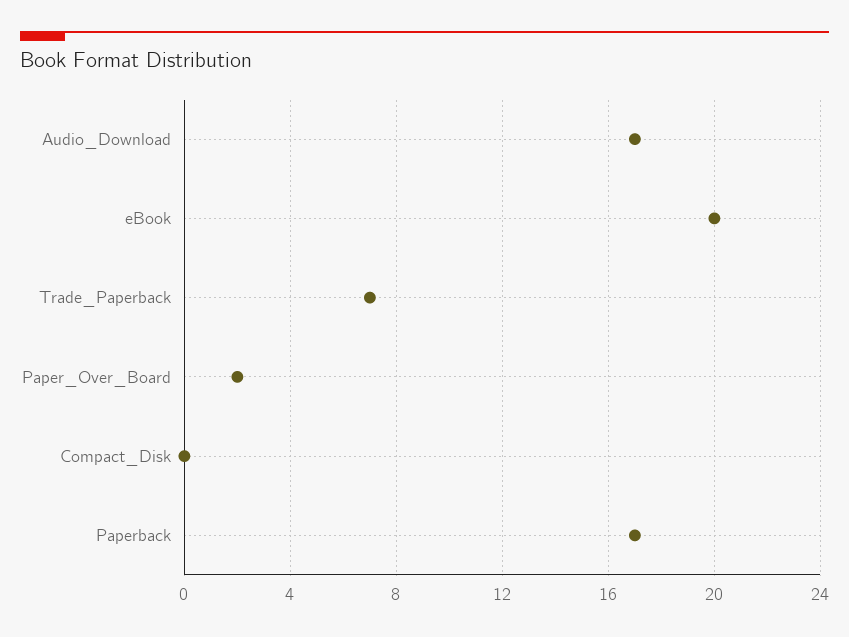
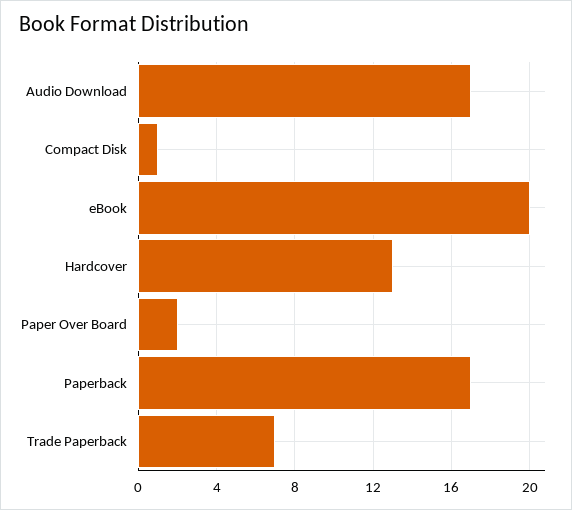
Compact_Disk: 0 -> 1
Hardcover: none -> 13

